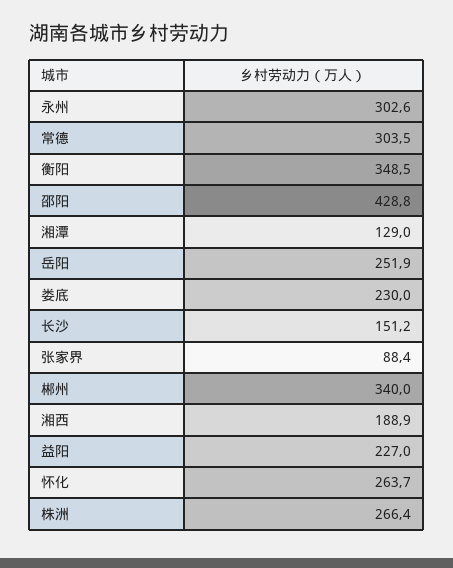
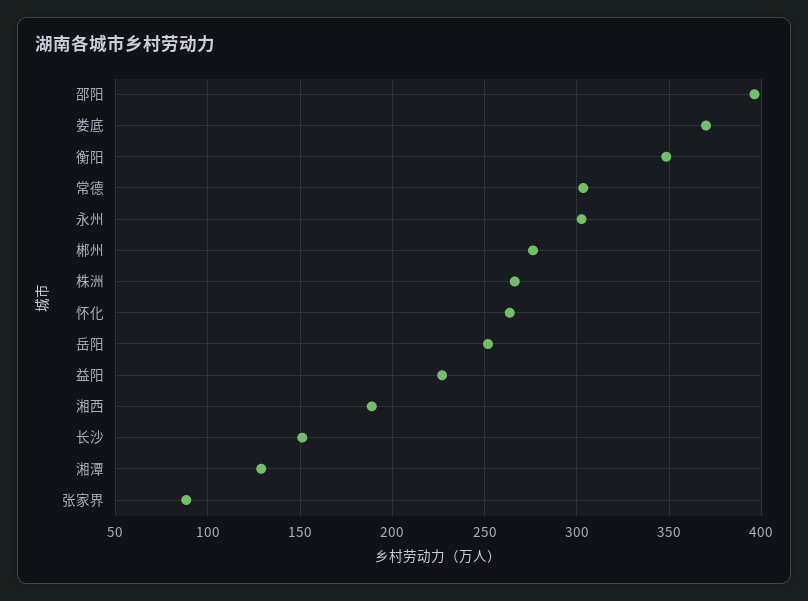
邵阳: 428.8 -> 395
娄底: 230 -> 370
郴州: 340 -> 275

